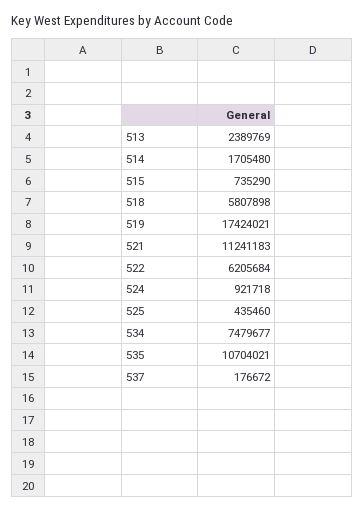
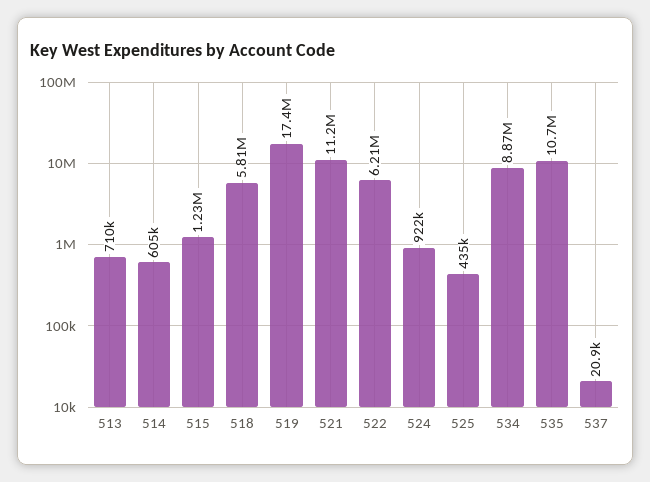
513: 2389769 -> 710000
514: 1705480 -> 605000
515: 735290 -> 1230000
534: 7479677 -> 8870000
537: 176672 -> 20900

